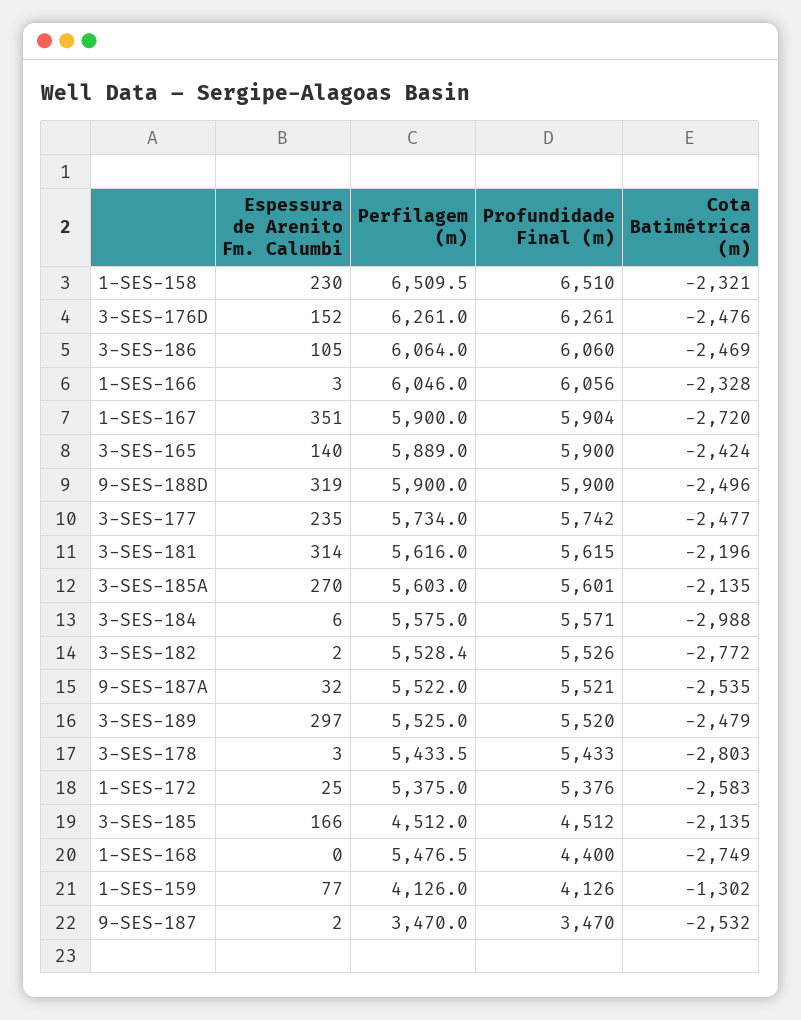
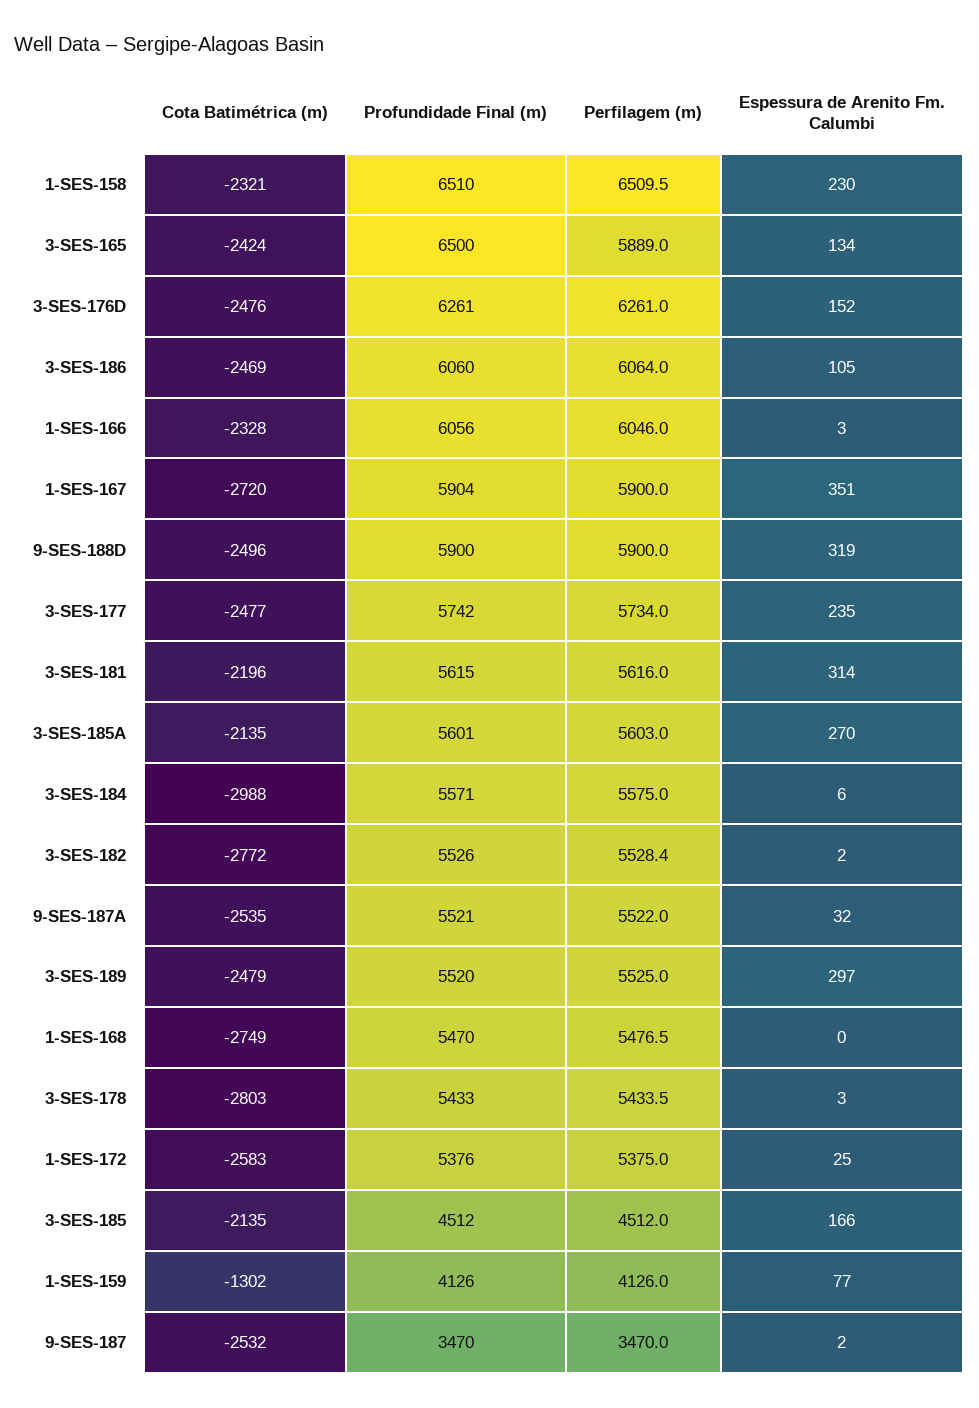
Espessura de Arenito Fm. Calumbi, 3-SES-165: 140 -> 134
Profundidade Final (m), 3-SES-165: 5900 -> 6500
Profundidade Final (m), 1-SES-168: 4400 -> 5470

